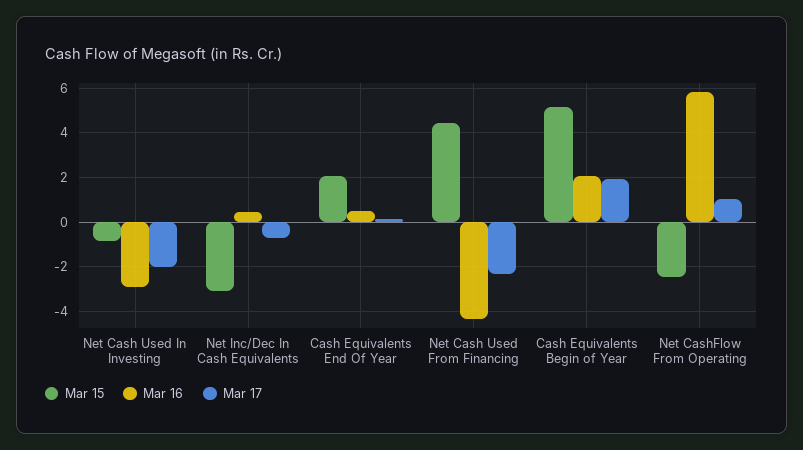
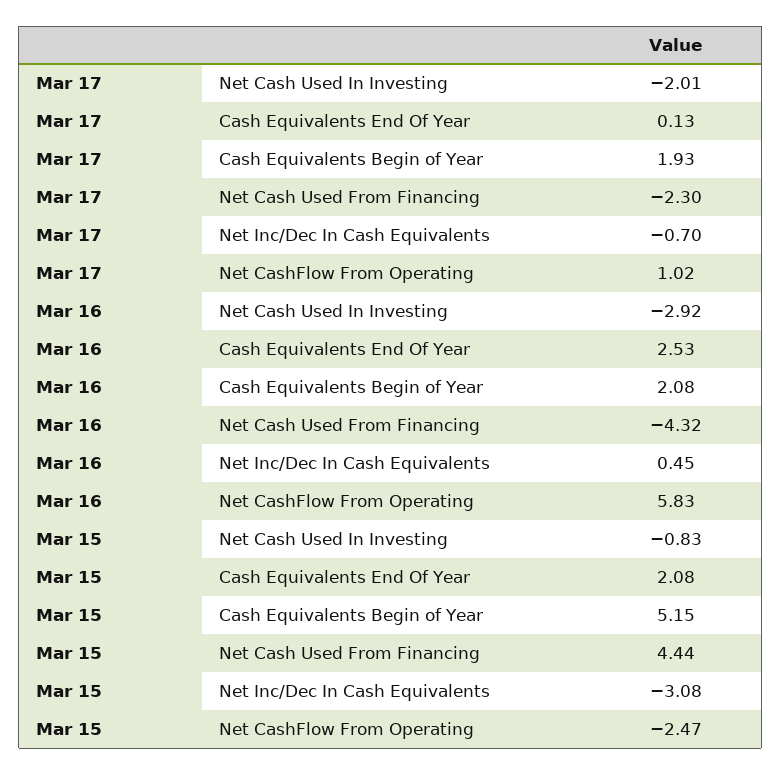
Mar 16, Cash Equivalents End Of Year: 0.5 -> 2.53

